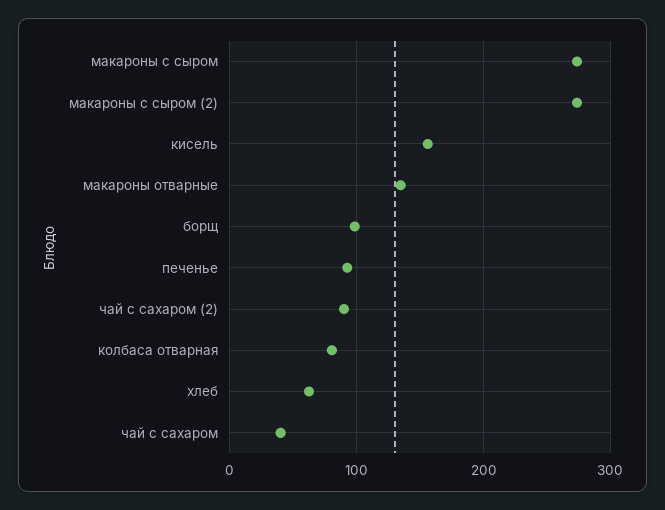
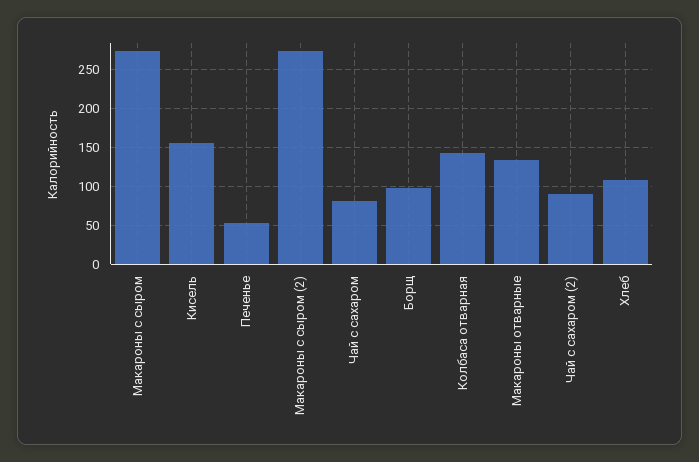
печенье: 90 -> 50
колбаса отварная: 80 -> 140
хлеб: 60 -> 110
чай с сахаром: 40 -> 80

